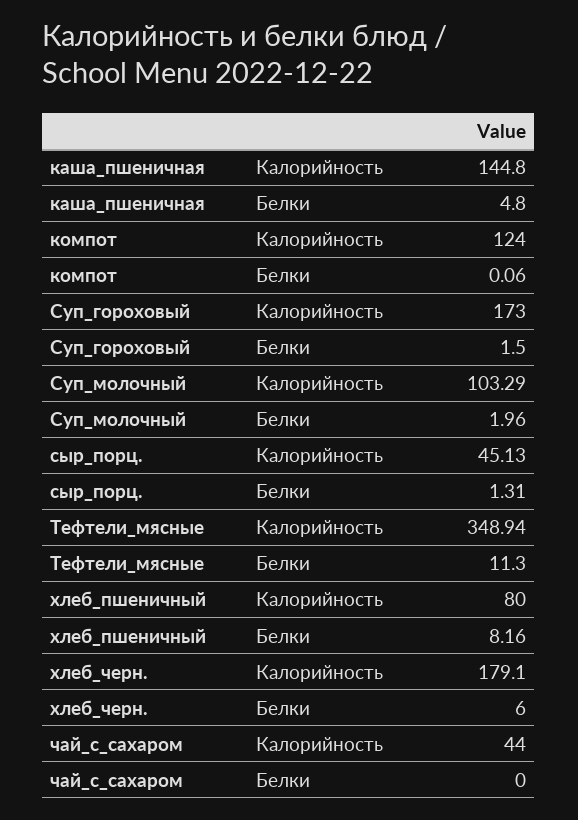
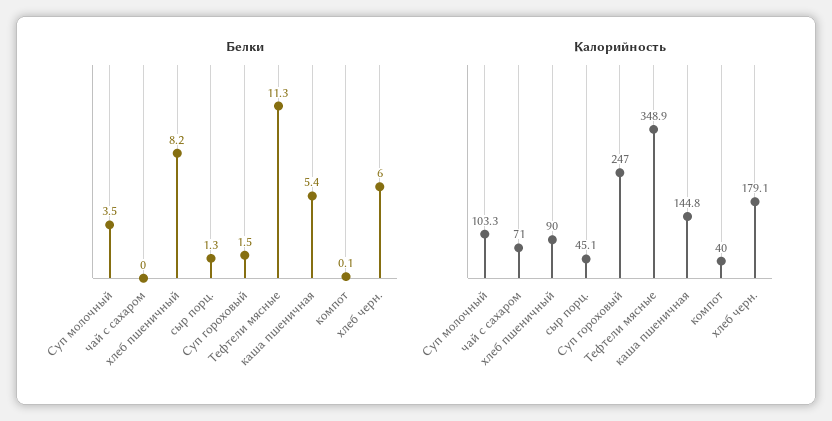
Белки, каша_пшеничная: 4.8 -> 5.4
Калорийность, компот: 124 -> 40
Калорийность, Суп_гороховый: 173 -> 247
Белки, Суп_молочный: 1.96 -> 3.5
Калорийность, хлеб_пшеничный: 80 -> 90
Калорийность, чай_с_сахаром: 44 -> 71

